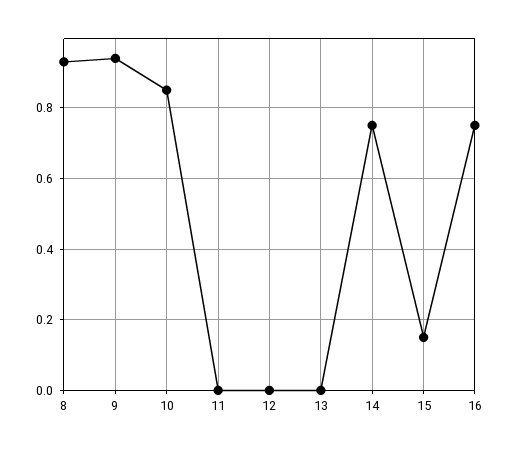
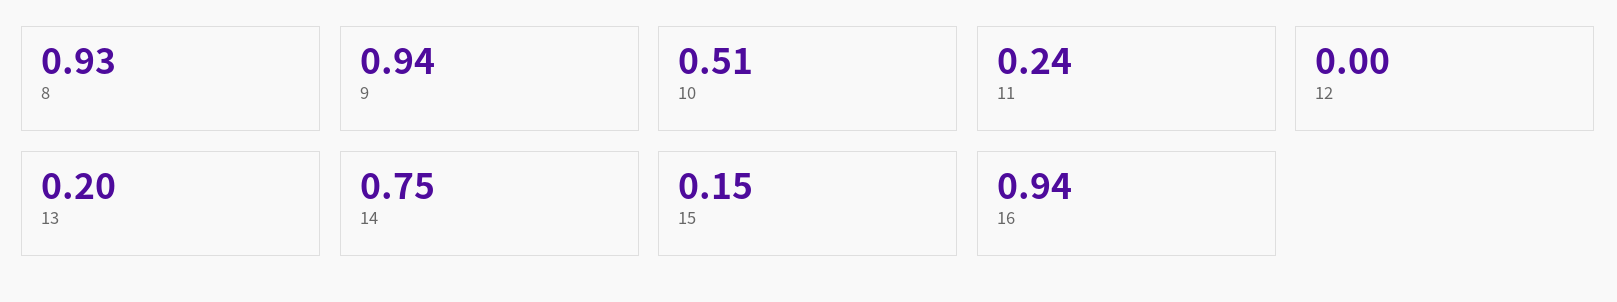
10: 0.85 -> 0.51
11: 0 -> 0.24
13: 0 -> 0.2
16: 0.75 -> 0.94

